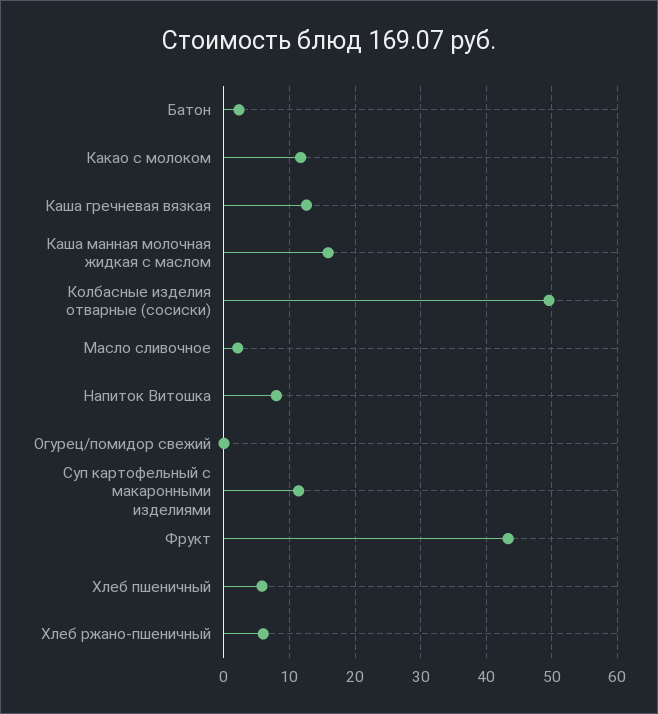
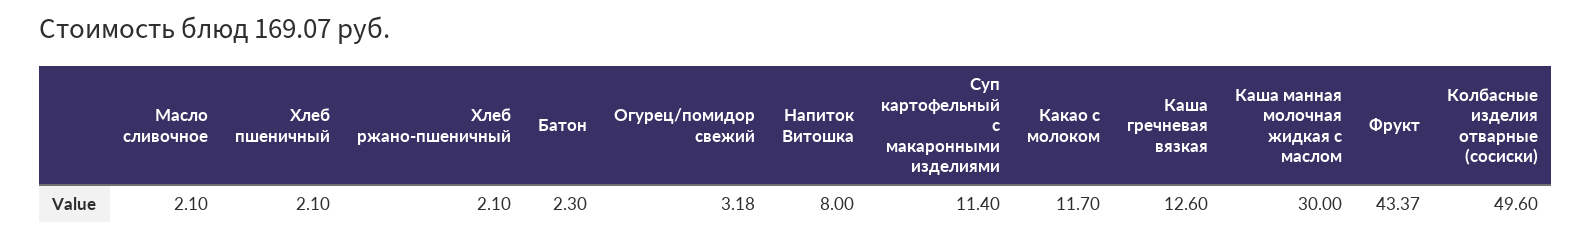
Каша манная молочная жидкая с маслом: 16 -> 30
Огурец/помидор свежий: 0 -> 3.18
Хлеб пшеничный: 6 -> 2.1
Хлеб ржано-пшеничный: 6 -> 2.1

